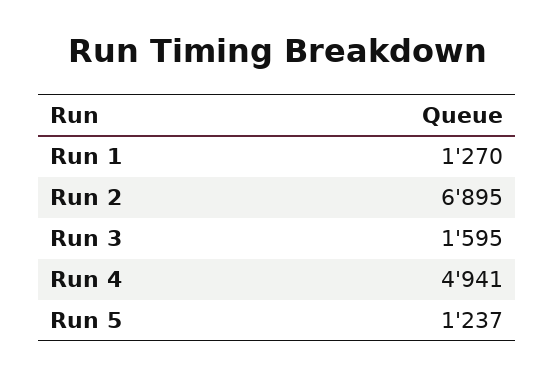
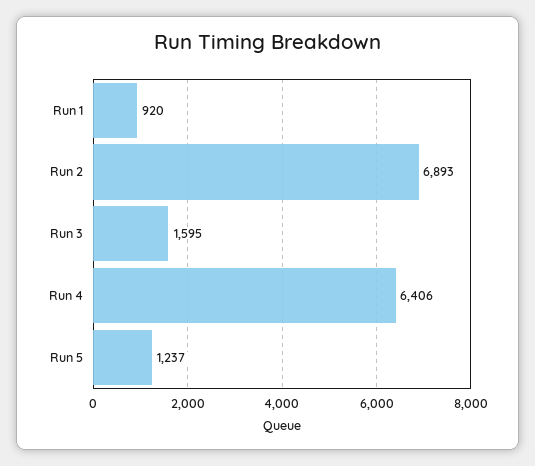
Run 1: 1270 -> 920
Run 2: 6895 -> 6893
Run 4: 4941 -> 6406

